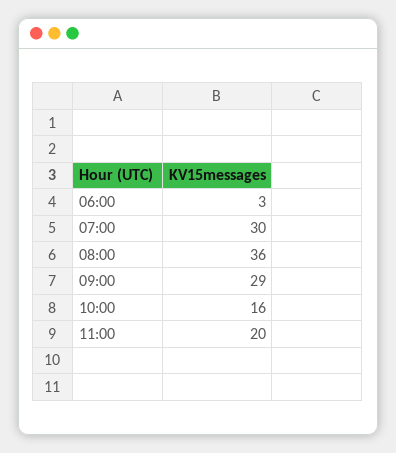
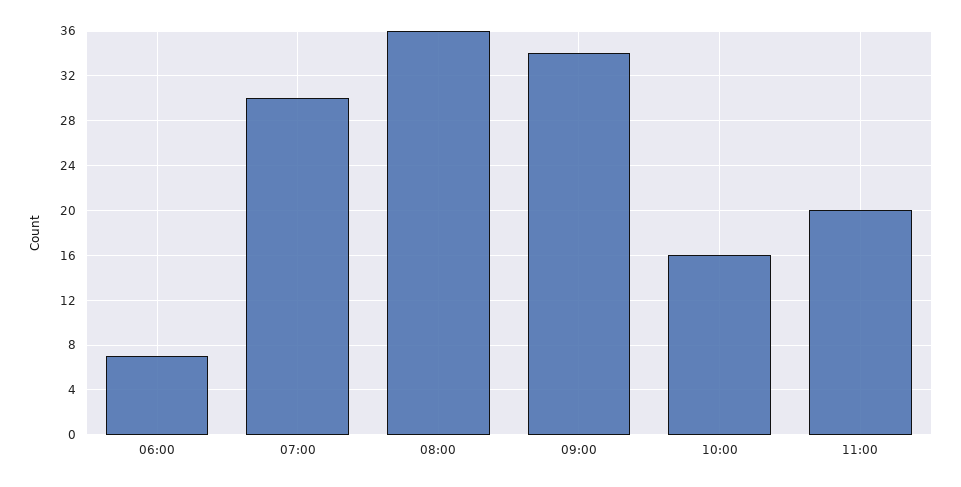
06:00: 3 -> 7
09:00: 29 -> 34

